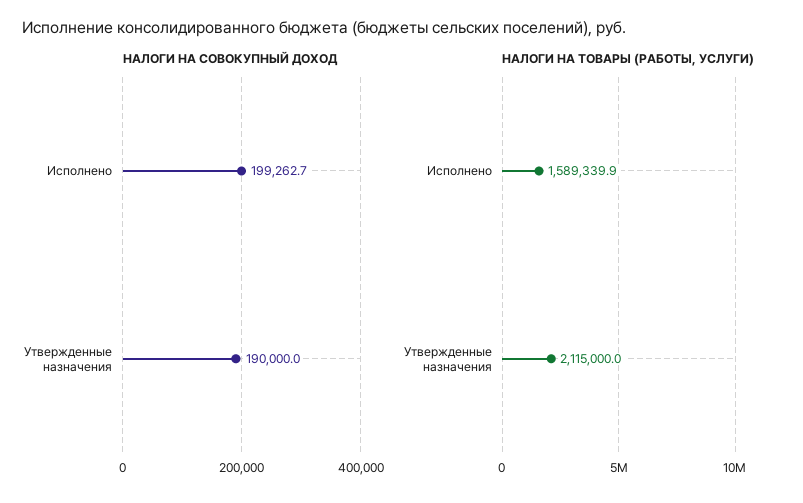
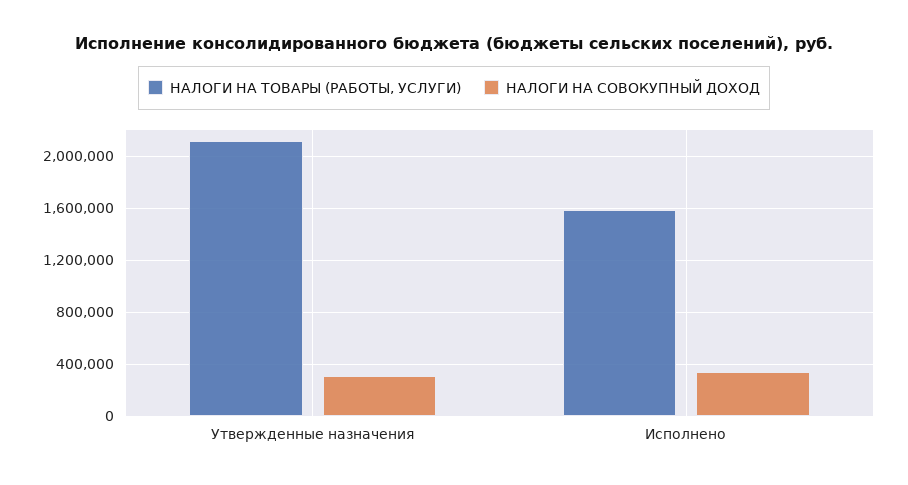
НАЛОГИ НА СОВОКУПНЫЙ ДОХОД, Исполнено: 199262.7 -> 350000
НАЛОГИ НА СОВОКУПНЫЙ ДОХОД, Утвержденные назначения: 190000 -> 300000

